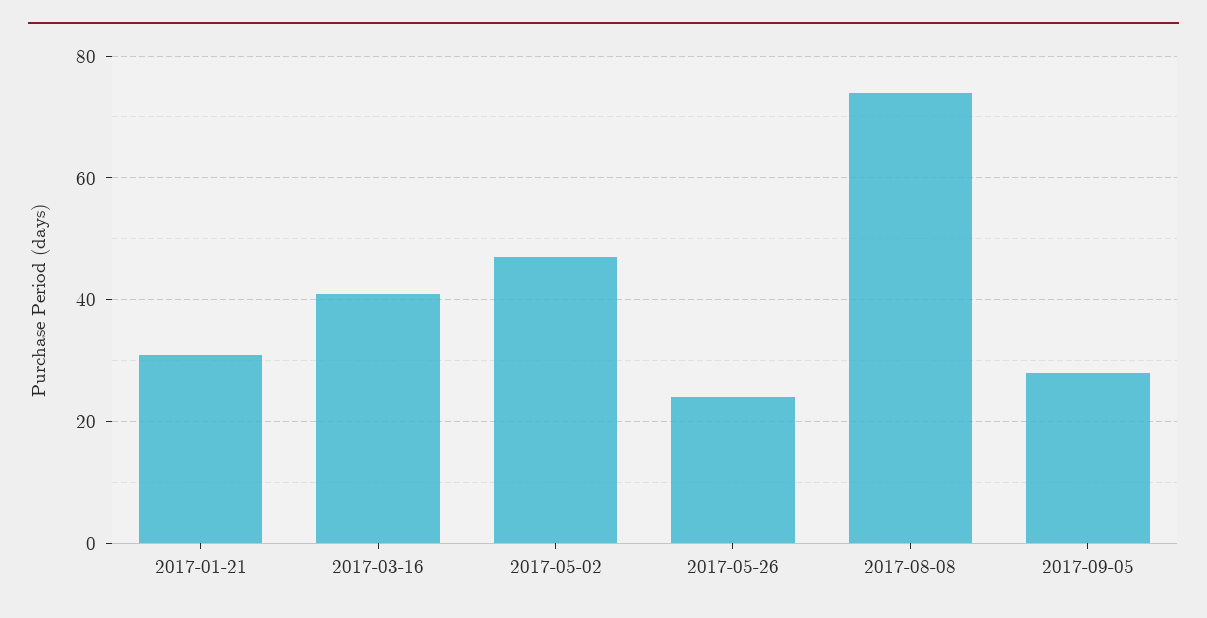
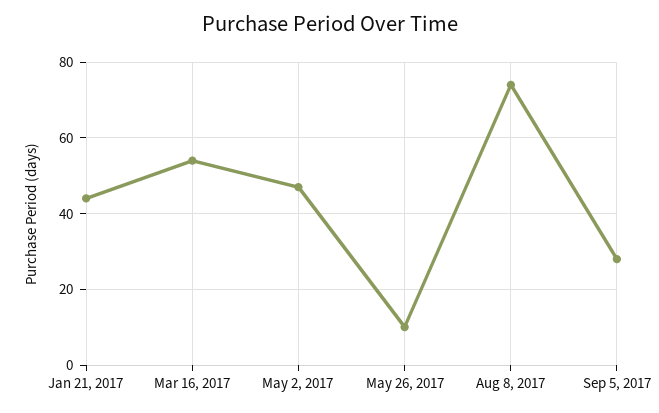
2017-01-21: 30 -> 45
2017-03-16: 40 -> 55
2017-05-26: 25 -> 10

